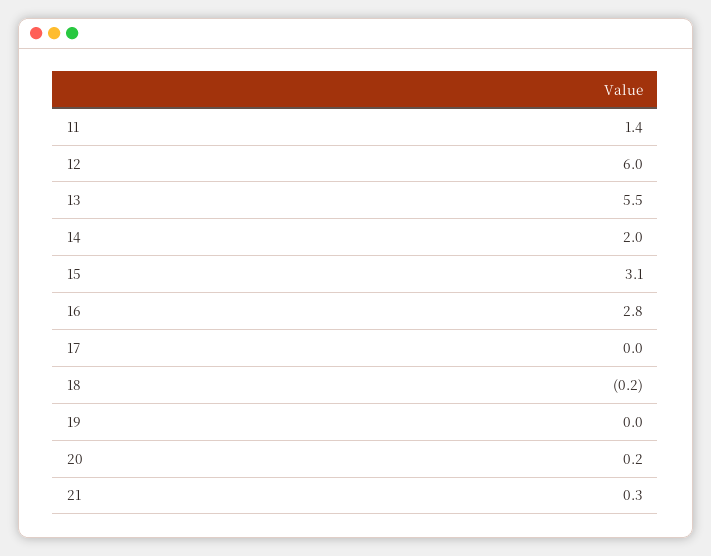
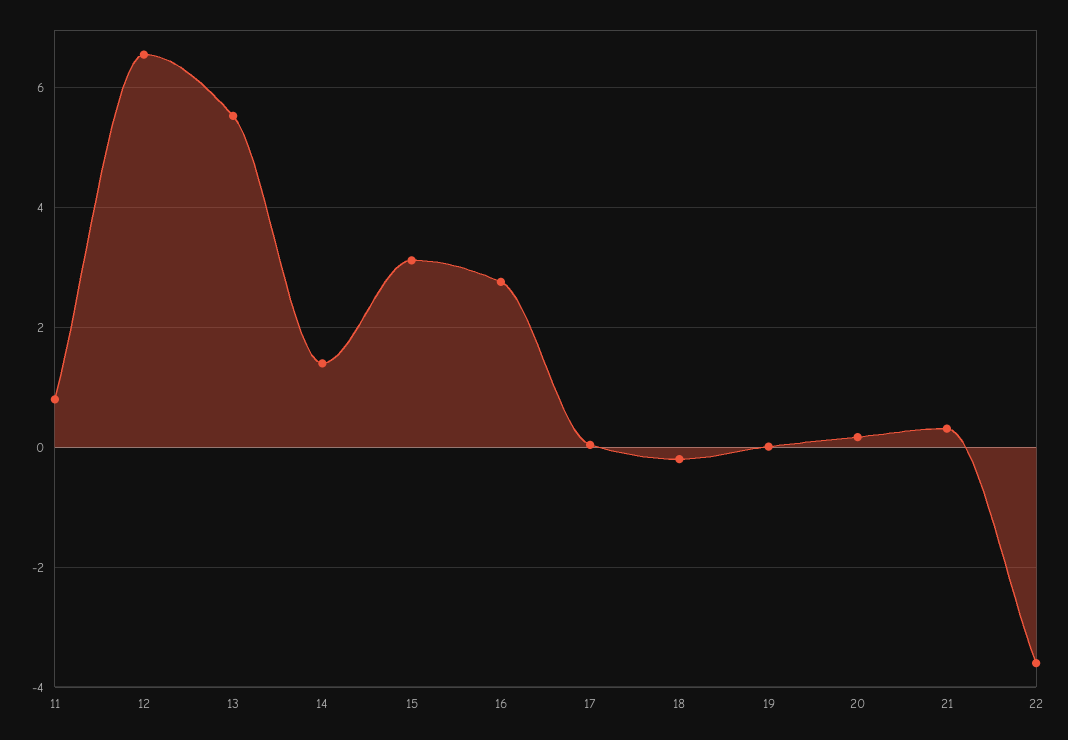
11: 1.4 -> 0.8
12: 6 -> 6.6
14: 2 -> 1.4
22: none -> -3.6

